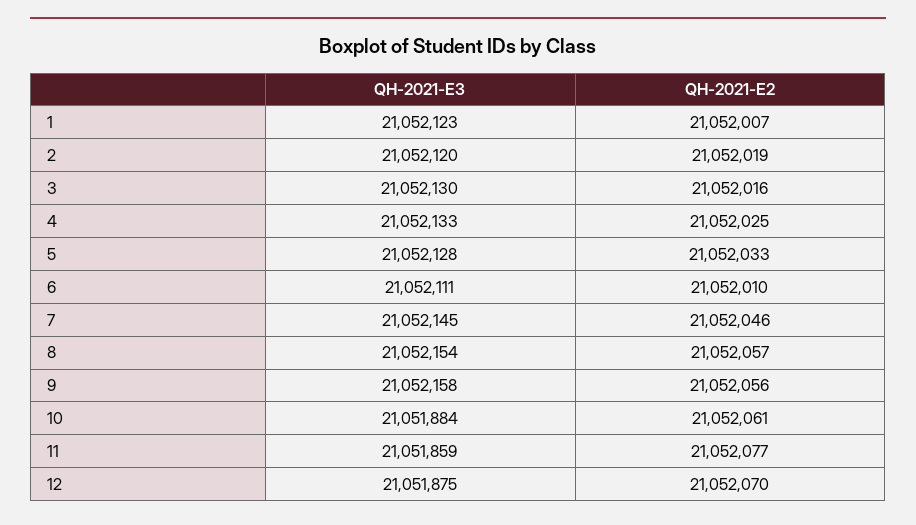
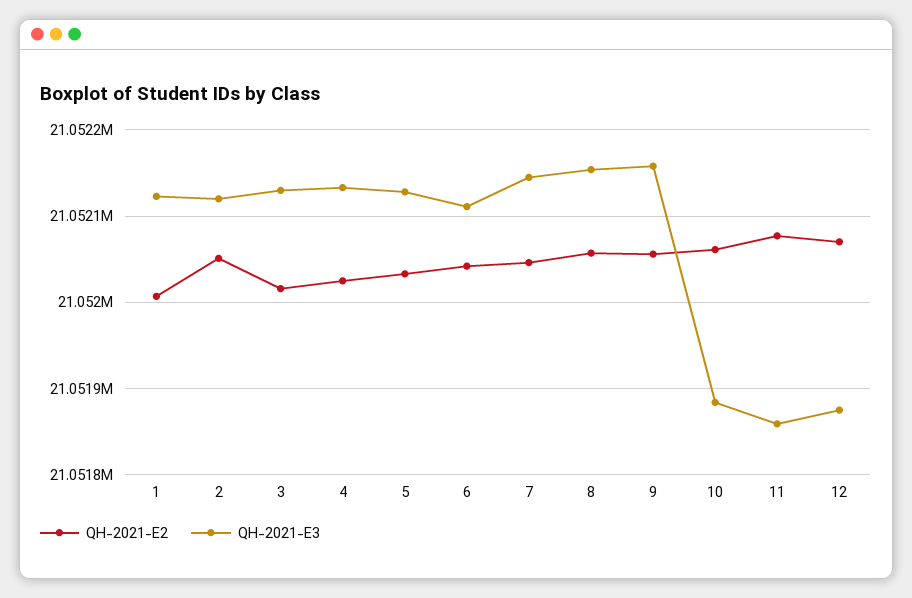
QH-2021-E2, 2: 21052019 -> 21052050
QH-2021-E2, 6: 21052010 -> 21052040

